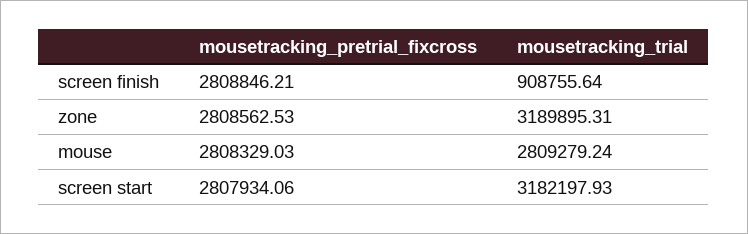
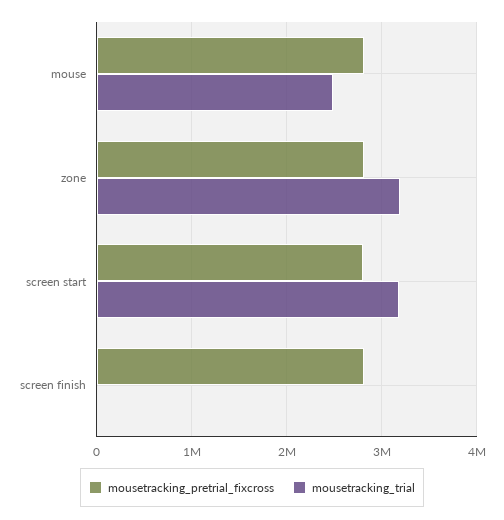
mousetracking_trial, screen finish: 908755.64 -> 0
mousetracking_trial, mouse: 2809279.24 -> 2500000

